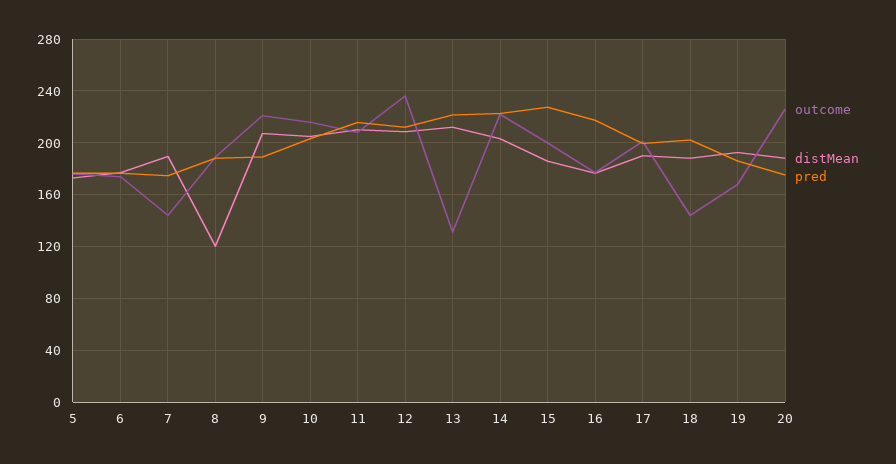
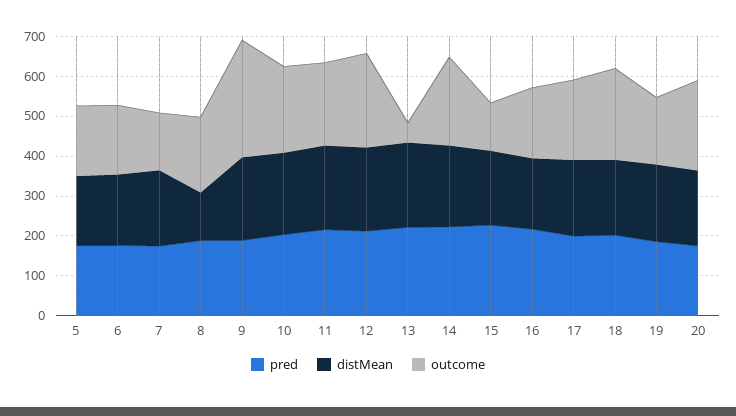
outcome, 9: 220 -> 300
outcome, 13: 130 -> 50
outcome, 15: 200 -> 125
outcome, 18: 145 -> 225

